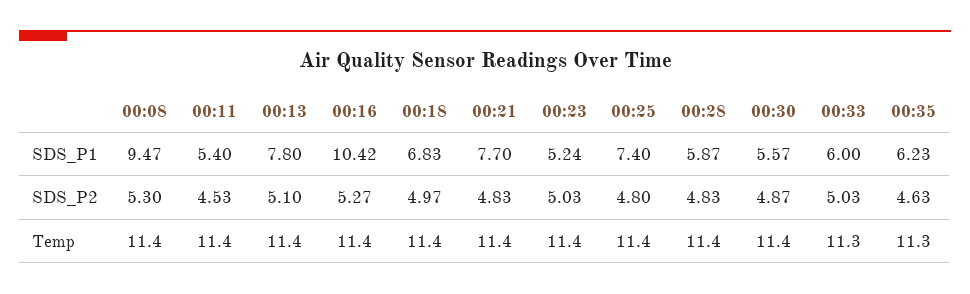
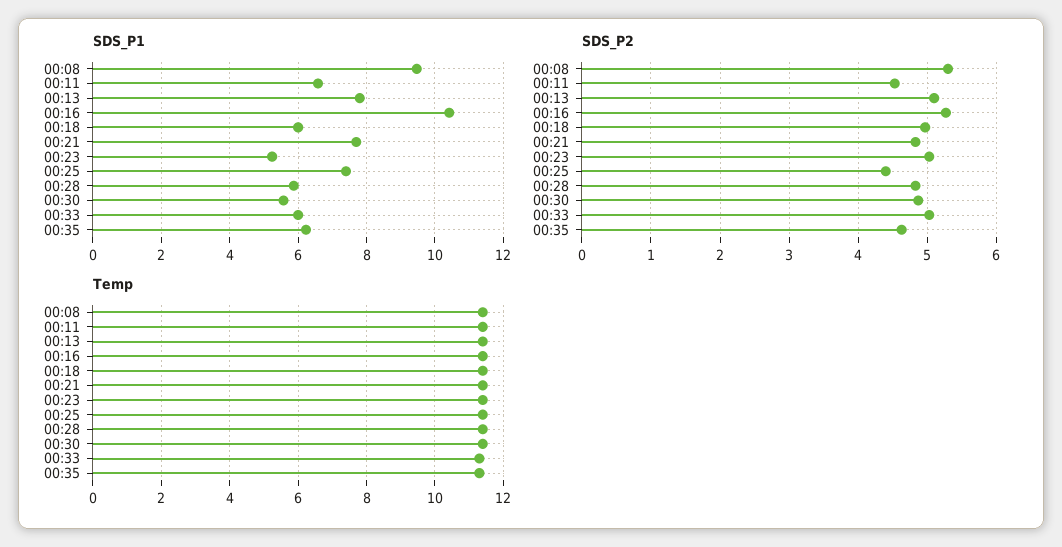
SDS_P1, 00:11: 5.4 -> 6.6
SDS_P1, 00:18: 6.83 -> 6
SDS_P2, 00:25: 4.8 -> 4.4

